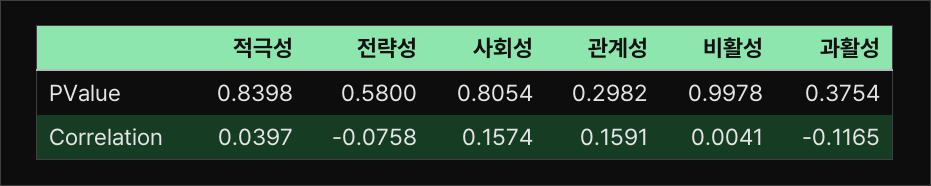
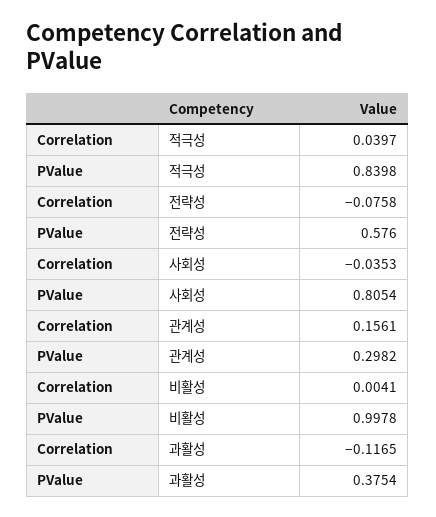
전략성, PValue: 0.58 -> 0.576
사회성, Correlation: 0.1574 -> -0.0353
관계성, Correlation: 0.1591 -> 0.1561

